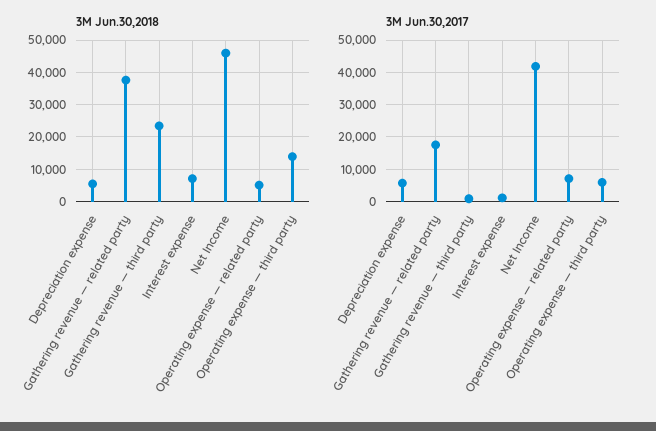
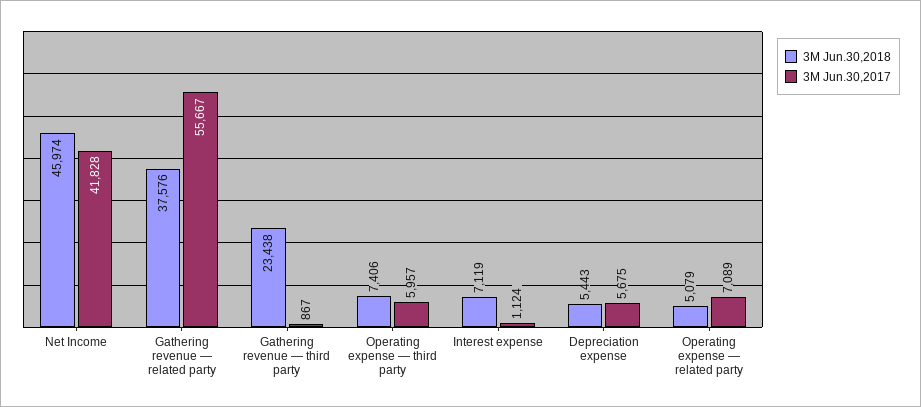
3M Jun.30,2018, Operating expense — third party: 14000 -> 7406
3M Jun.30,2017, Gathering revenue — related party: 18000 -> 55667

